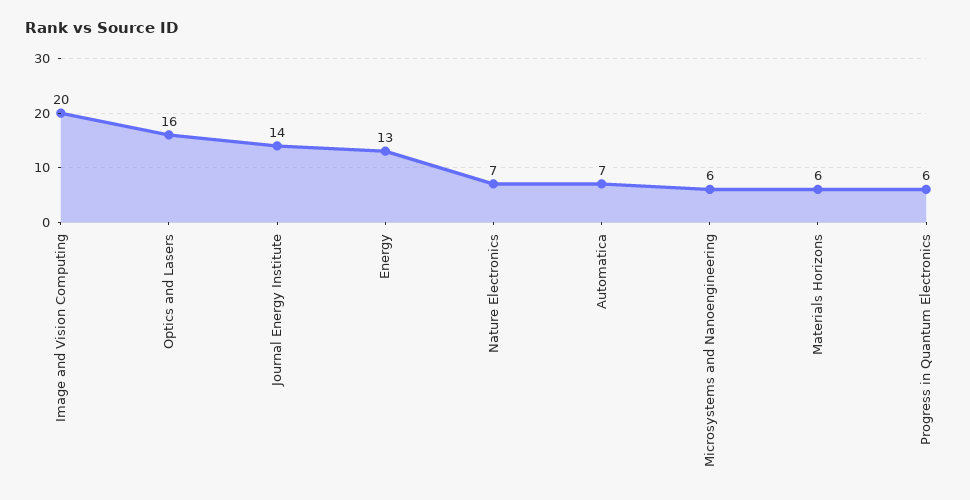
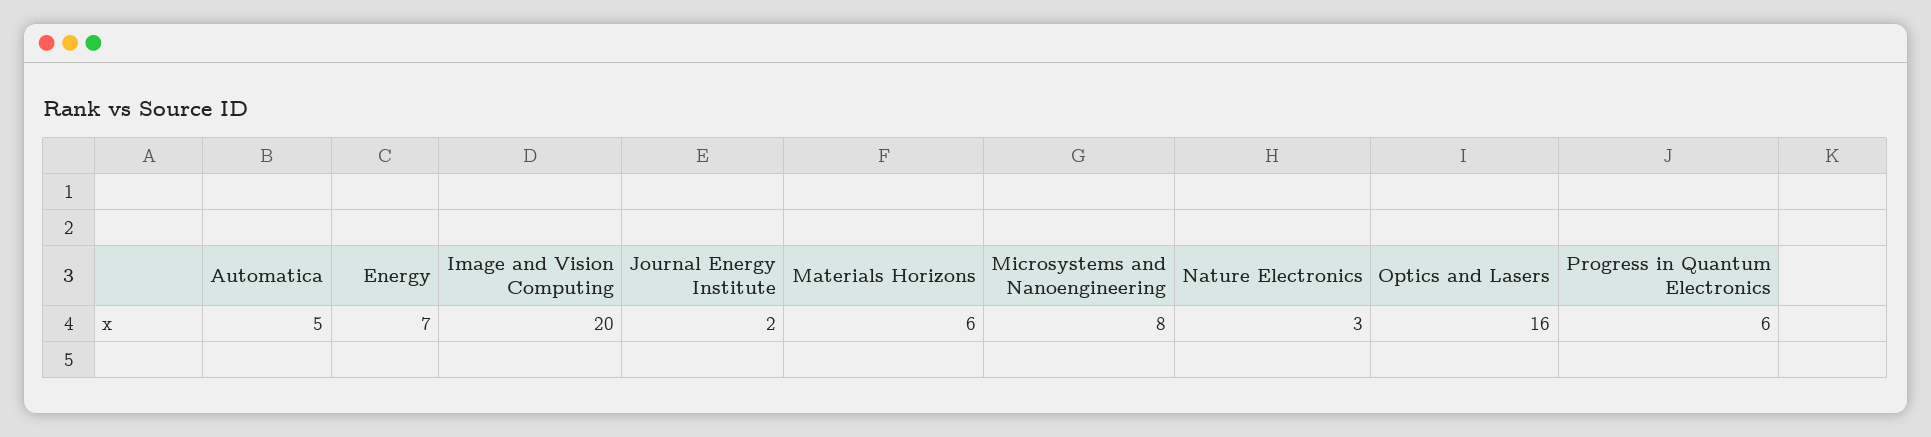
Journal Energy Institute: 14 -> 2
Energy: 13 -> 7
Nature Electronics: 7 -> 3
Automatica: 7 -> 5
Microsystems and Nanoengineering: 6 -> 8

